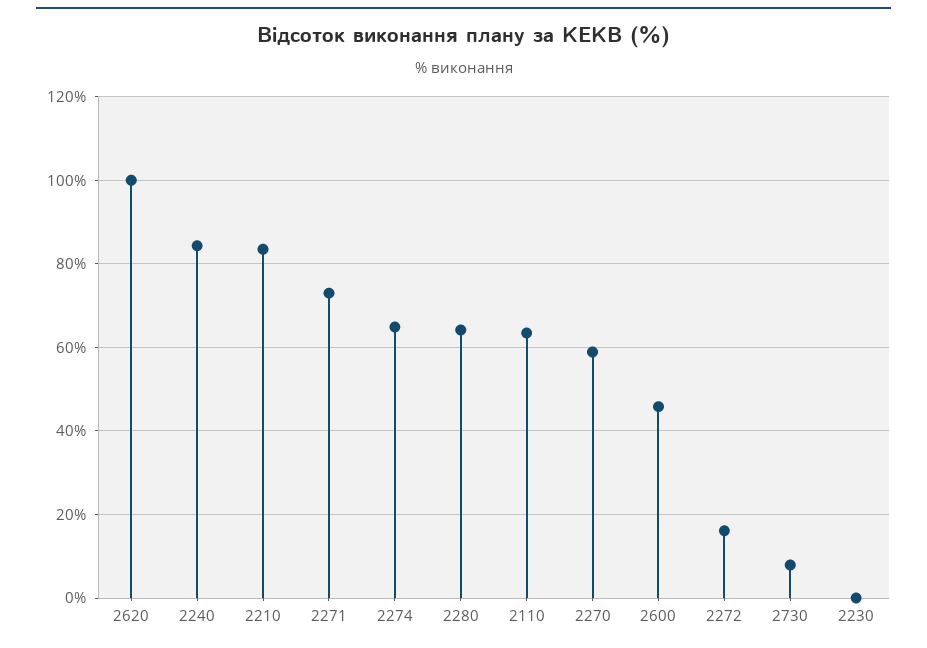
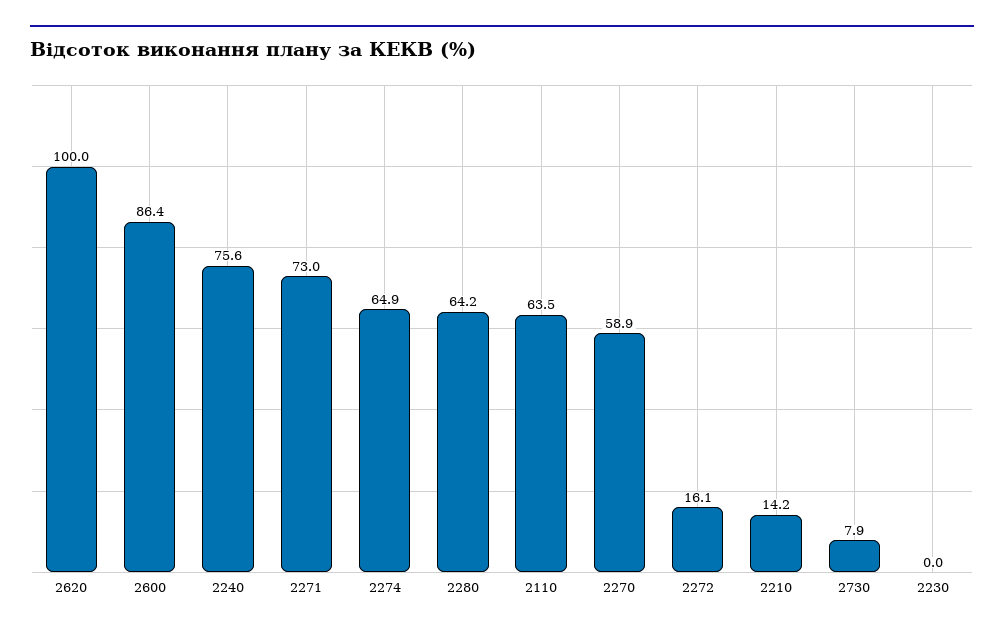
2240: 84 -> 75.6
2210: 84 -> 14.2
2600: 46 -> 86.4

